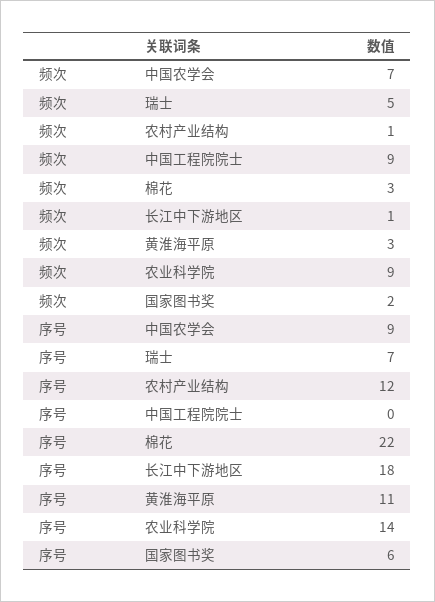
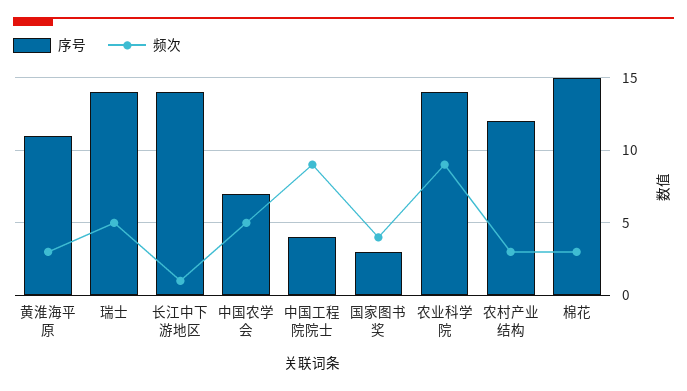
频次, 中国农学会: 7 -> 5
频次, 农村产业结构: 1 -> 3
频次, 国家图书奖: 2 -> 4
序号, 中国农学会: 9 -> 7
序号, 瑞士: 7 -> 14
序号, 中国工程院院士: 0 -> 4
序号, 棉花: 22 -> 15
序号, 长江中下游地区: 18 -> 14
序号, 国家图书奖: 6 -> 3

